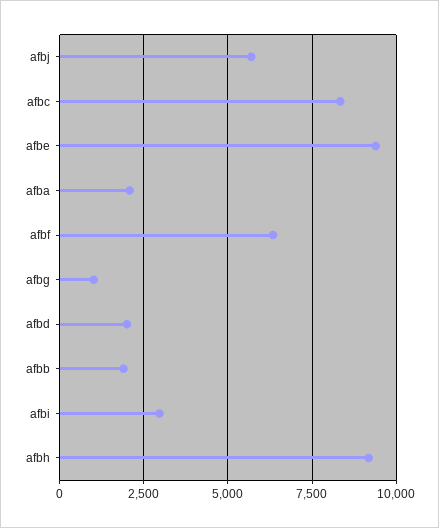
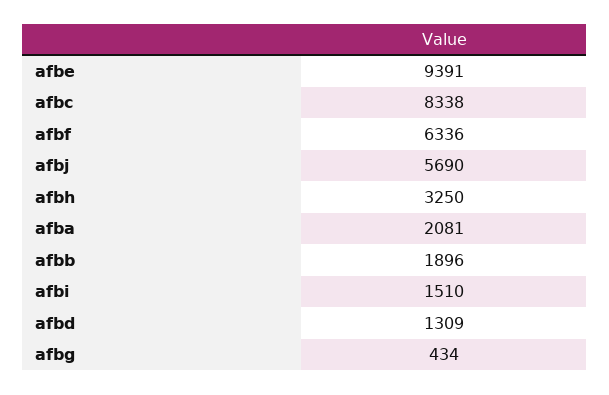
afbg: 1000 -> 434
afbd: 2000 -> 1309
afbi: 3000 -> 1510
afbh: 9250 -> 3250

